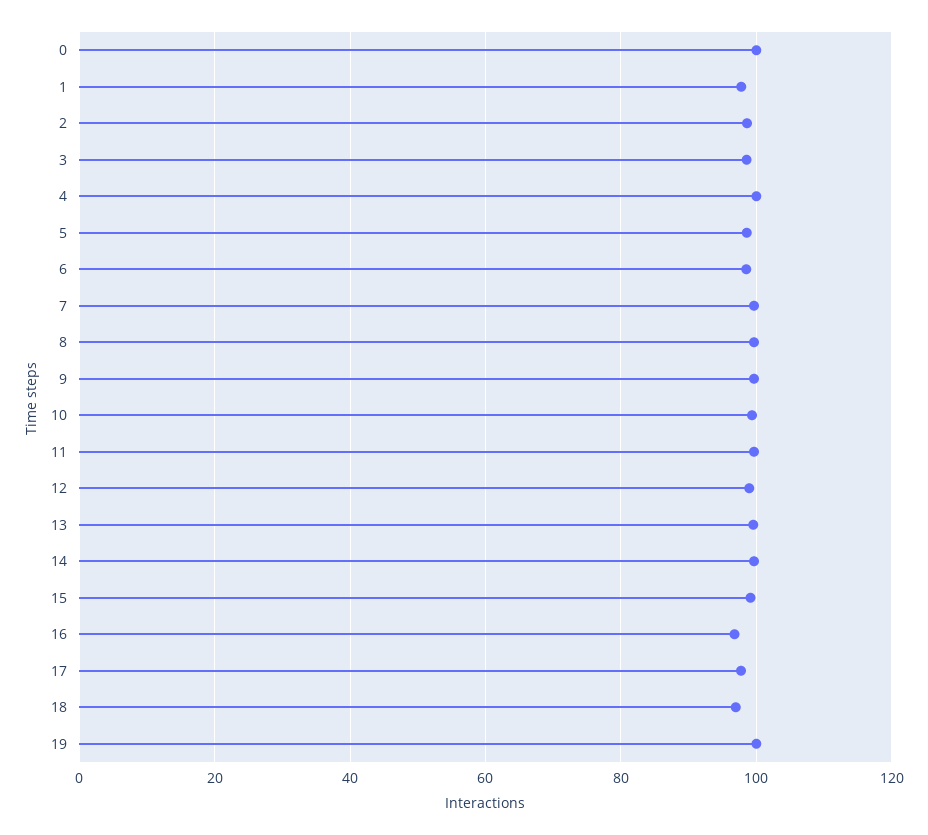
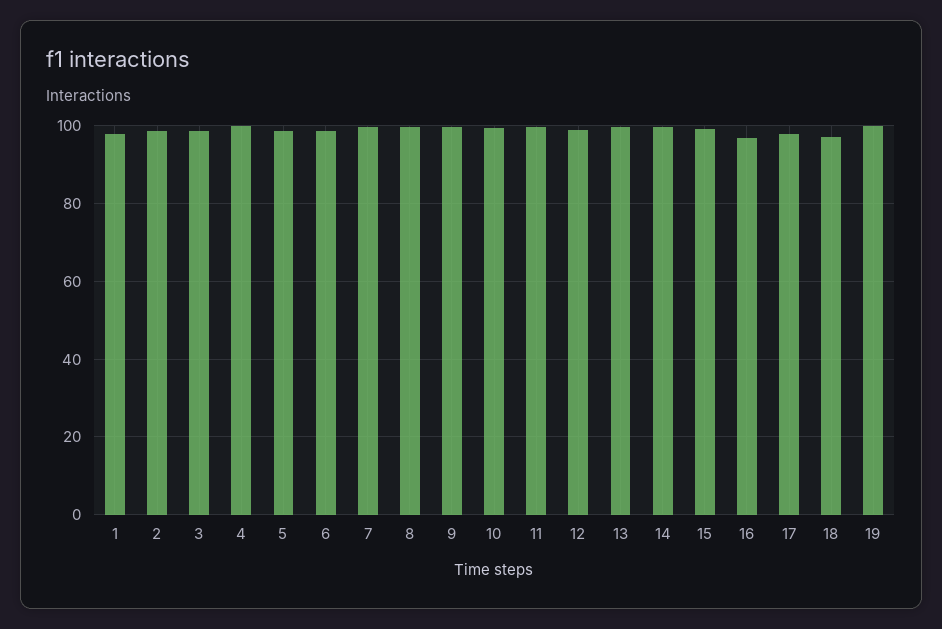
0: 100 -> none

